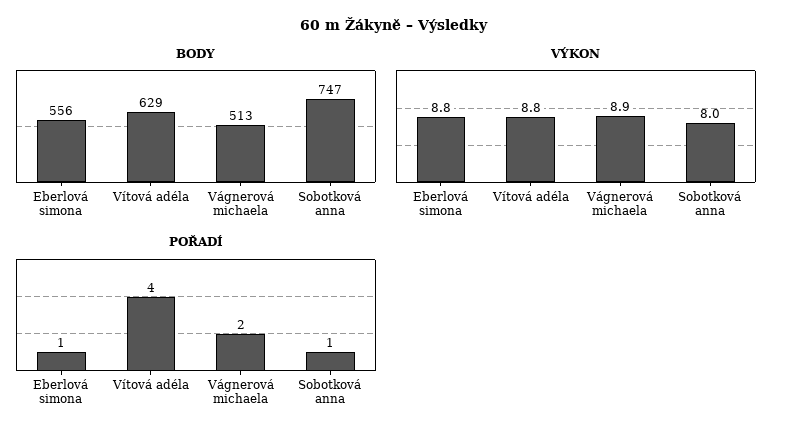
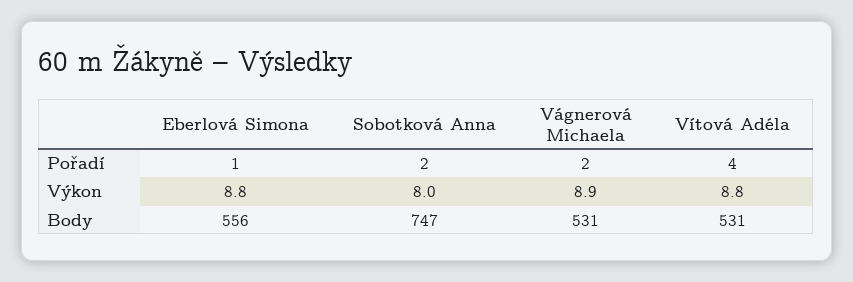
BODY, Vítová adéla: 629 -> 531
BODY, Vágnerová michaela: 513 -> 531
POŘADÍ, Sobotková anna: 1 -> 2

